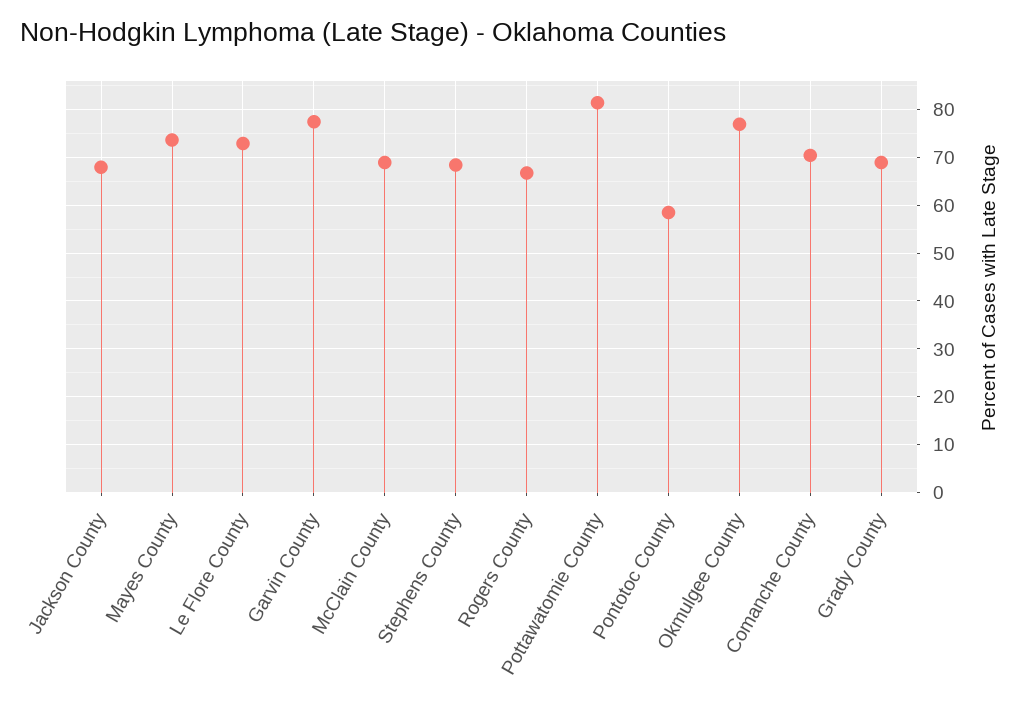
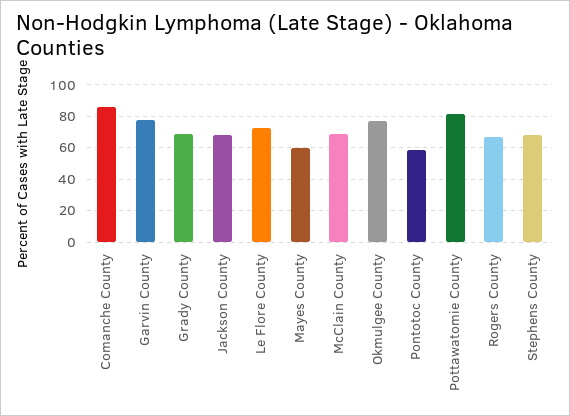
Mayes County: 74 -> 60
Comanche County: 70 -> 85

